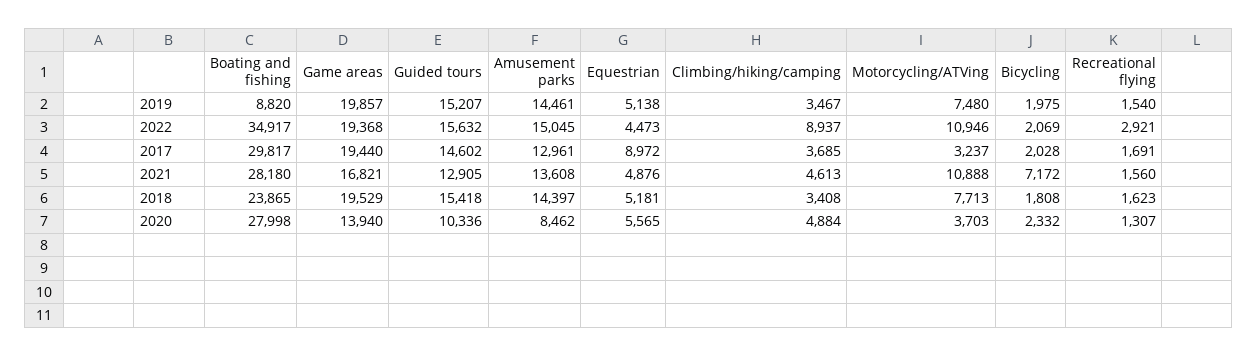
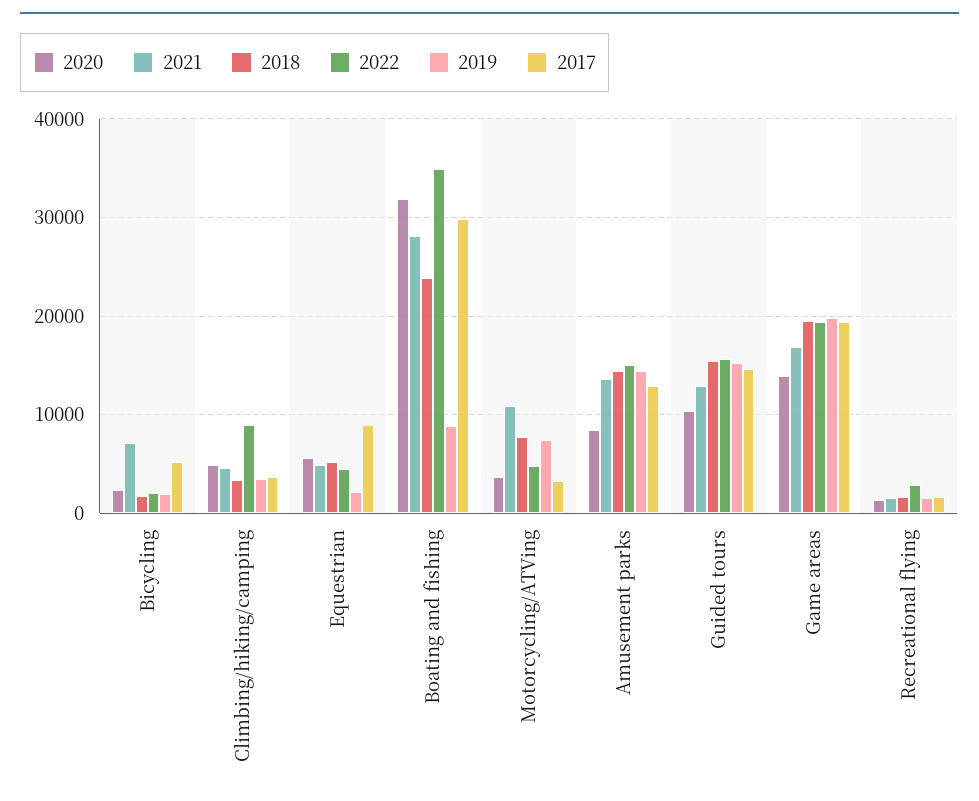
2019, Equestrian: 5138 -> 2000
2022, Motorcycling/ATVing: 10946 -> 5000
2017, Bicycling: 2028 -> 5000
2020, Boating and fishing: 27998 -> 32000

